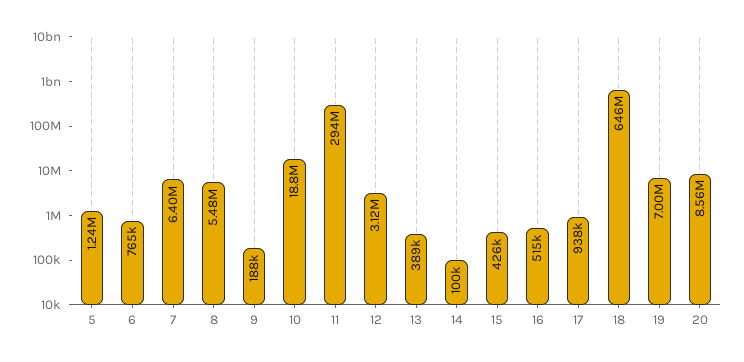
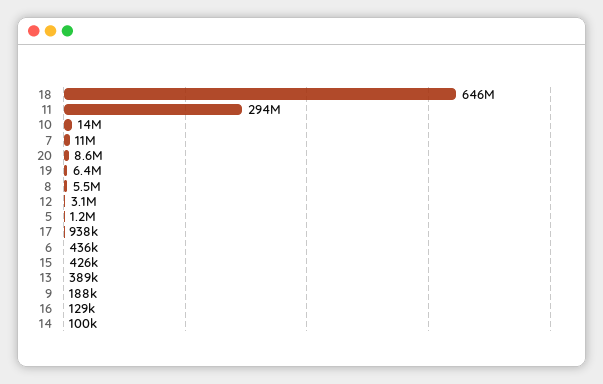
6: 765000 -> 436000
7: 6400000 -> 11000000
10: 18800000 -> 14000000
16: 515000 -> 129000
19: 7000000 -> 6400000

